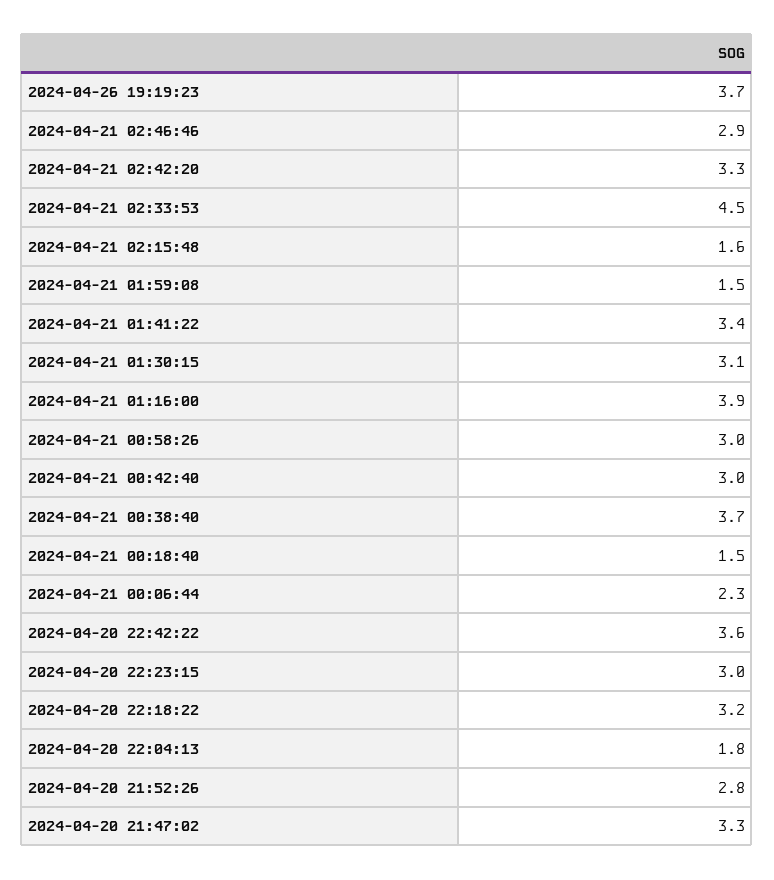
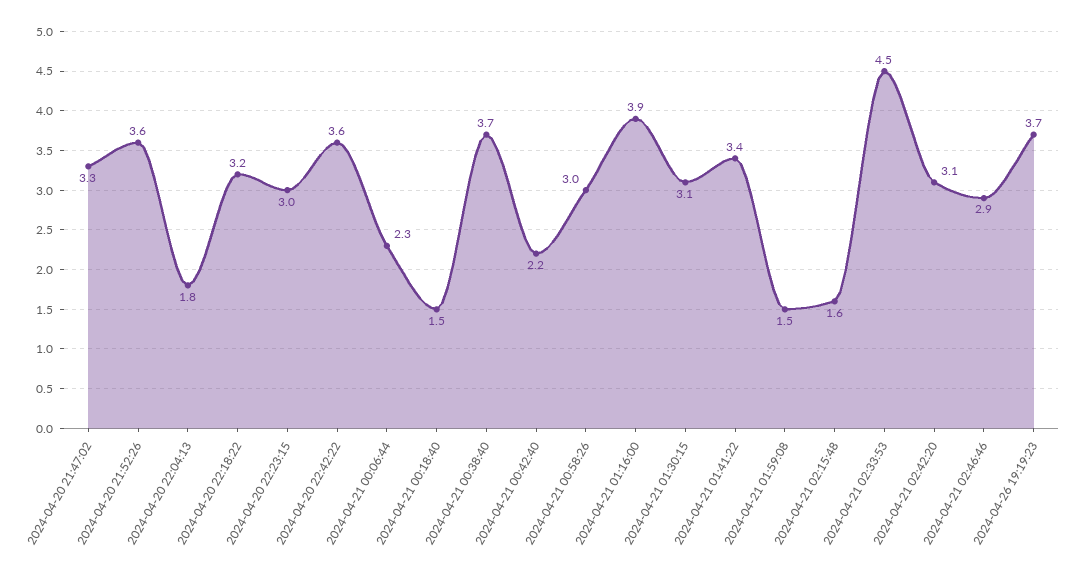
2024-04-21 02:42:20: 3.3 -> 3.1
2024-04-21 00:42:40: 3 -> 2.2
2024-04-20 21:52:26: 2.8 -> 3.6

